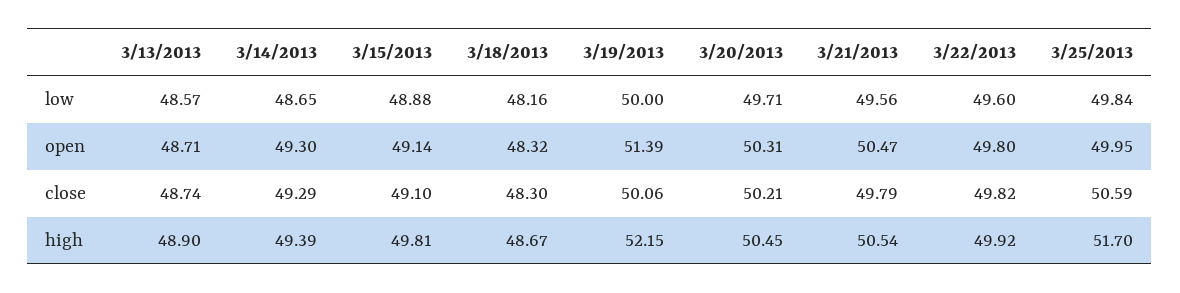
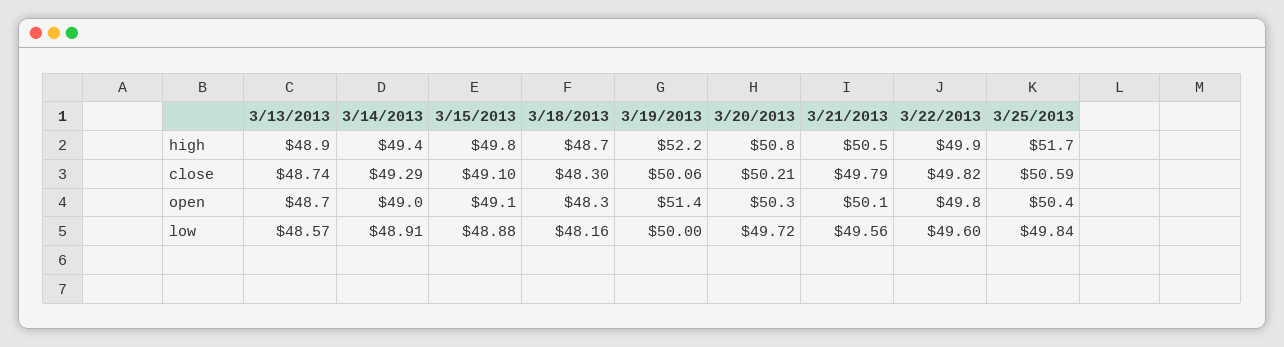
3/14/2013, low: 48.65 -> 48.91
3/20/2013, low: 49.71 -> 49.72
3/14/2013, open: 49.3 -> 49
3/21/2013, open: 50.47 -> 50.1
3/25/2013, open: 49.95 -> 50.4
3/20/2013, high: 50.45 -> 50.8

